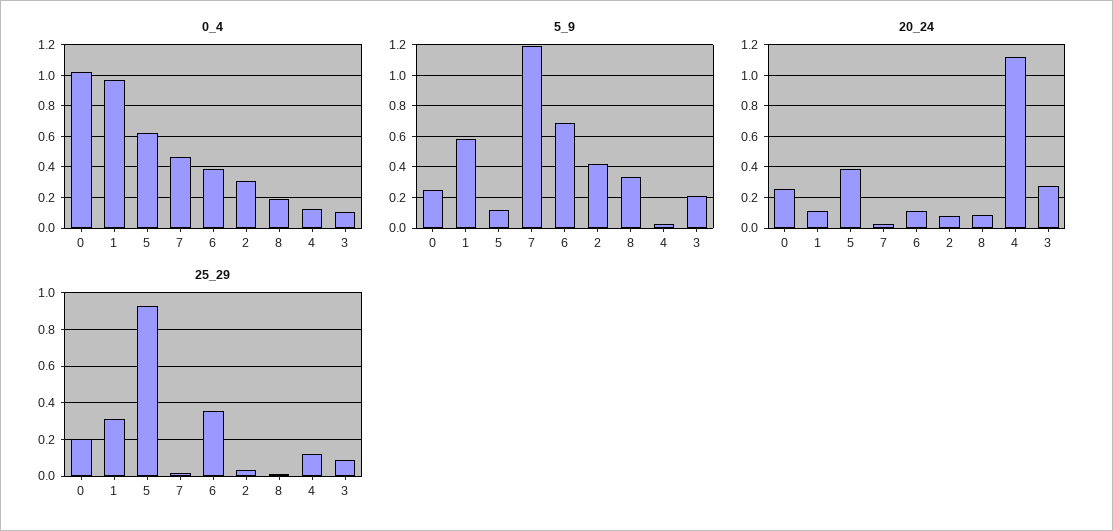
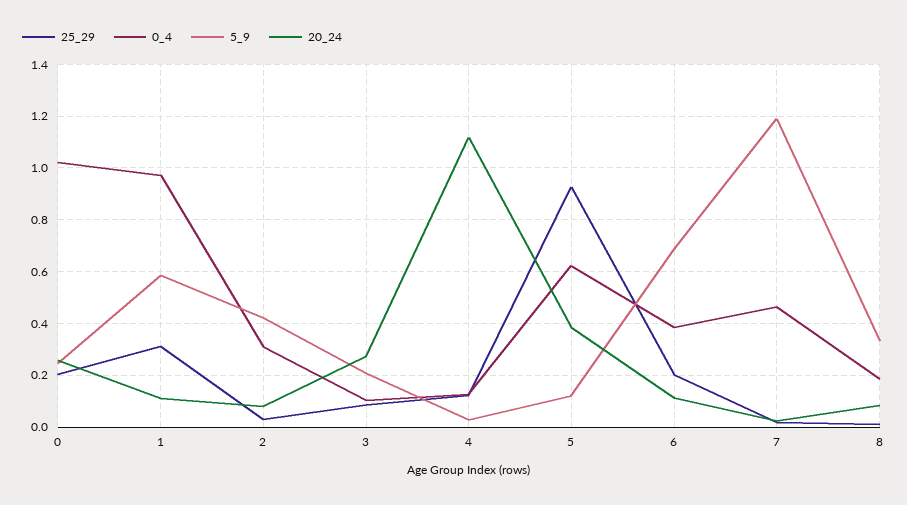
25_29, 6: 0.35 -> 0.2

